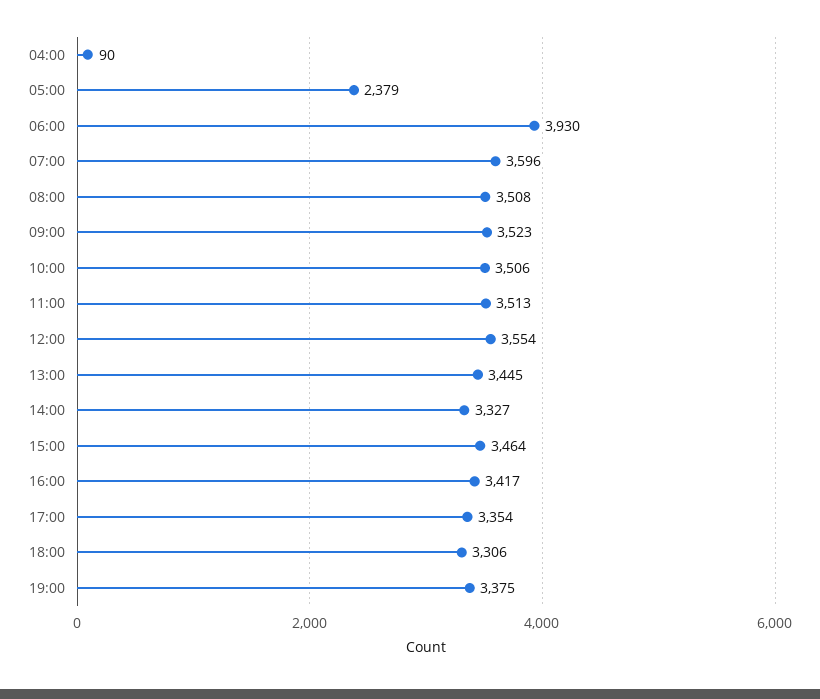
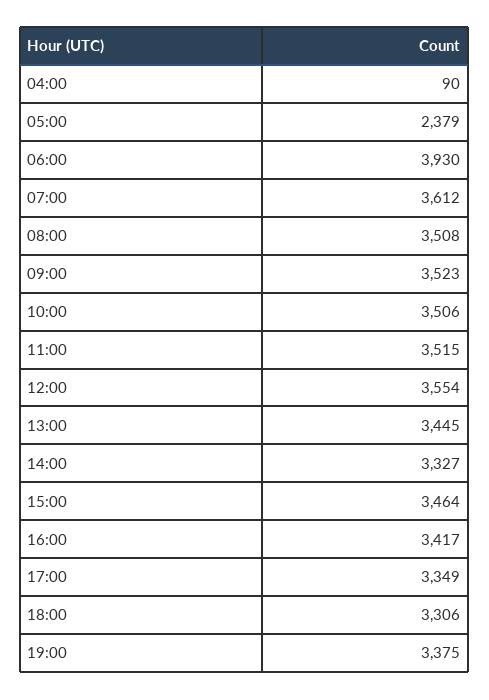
07:00: 3596 -> 3612
11:00: 3513 -> 3515
17:00: 3354 -> 3349

